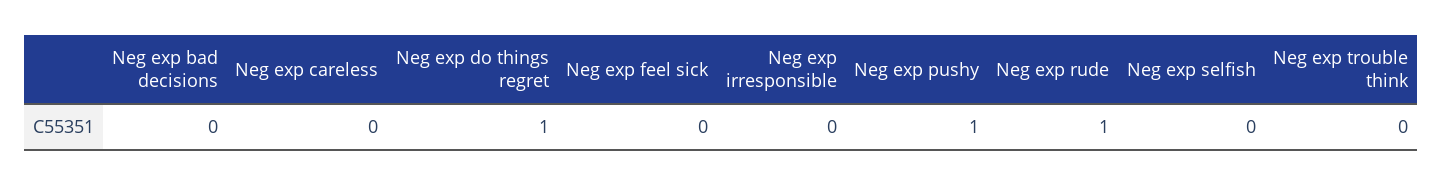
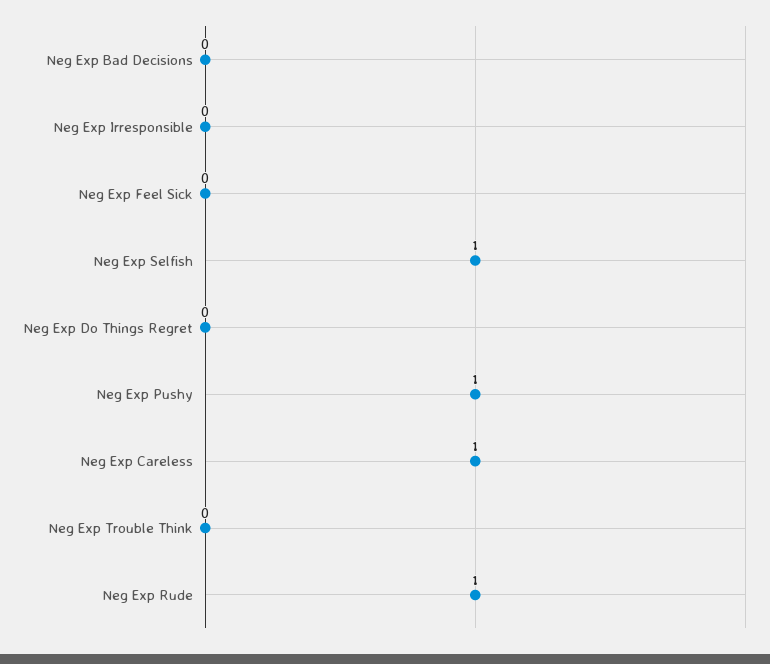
Neg exp careless: 0 -> 1
Neg exp do things regret: 1 -> 0
Neg exp selfish: 0 -> 1

